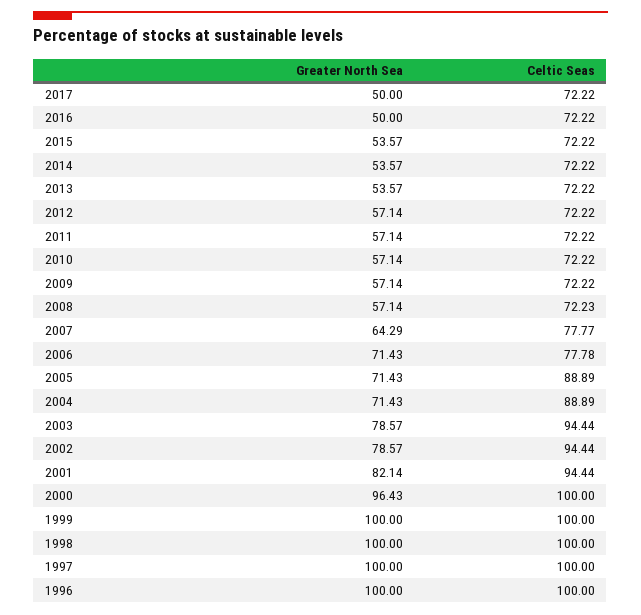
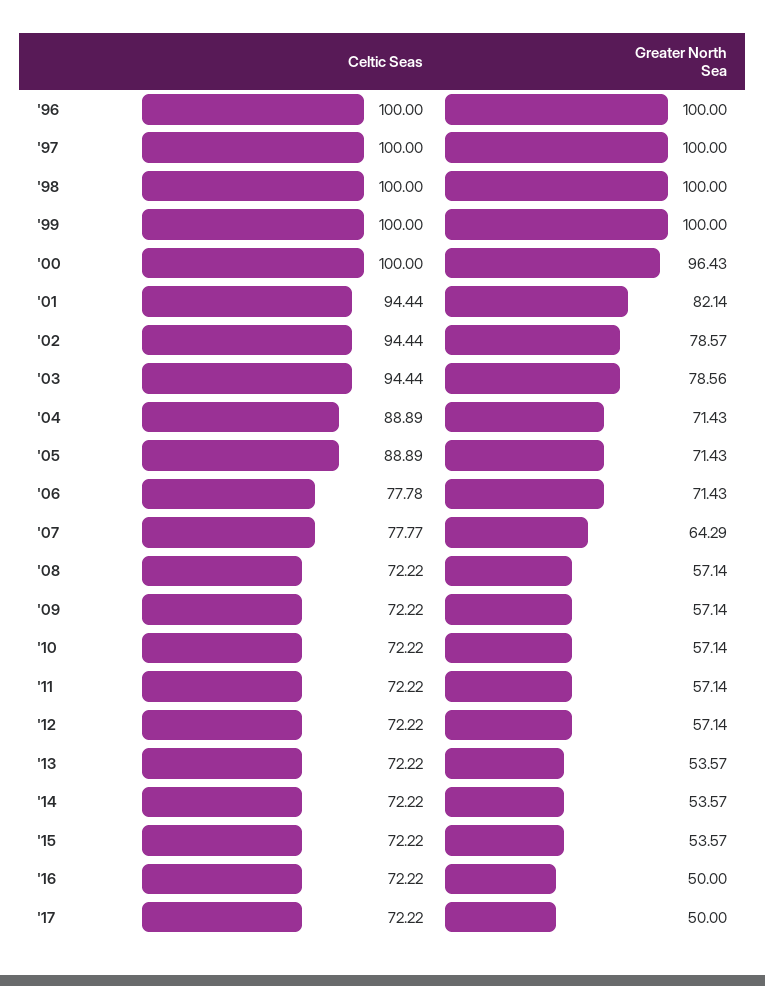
Celtic Seas, 2008: 72.23 -> 72.22
Greater North Sea, 2003: 78.57 -> 78.56

